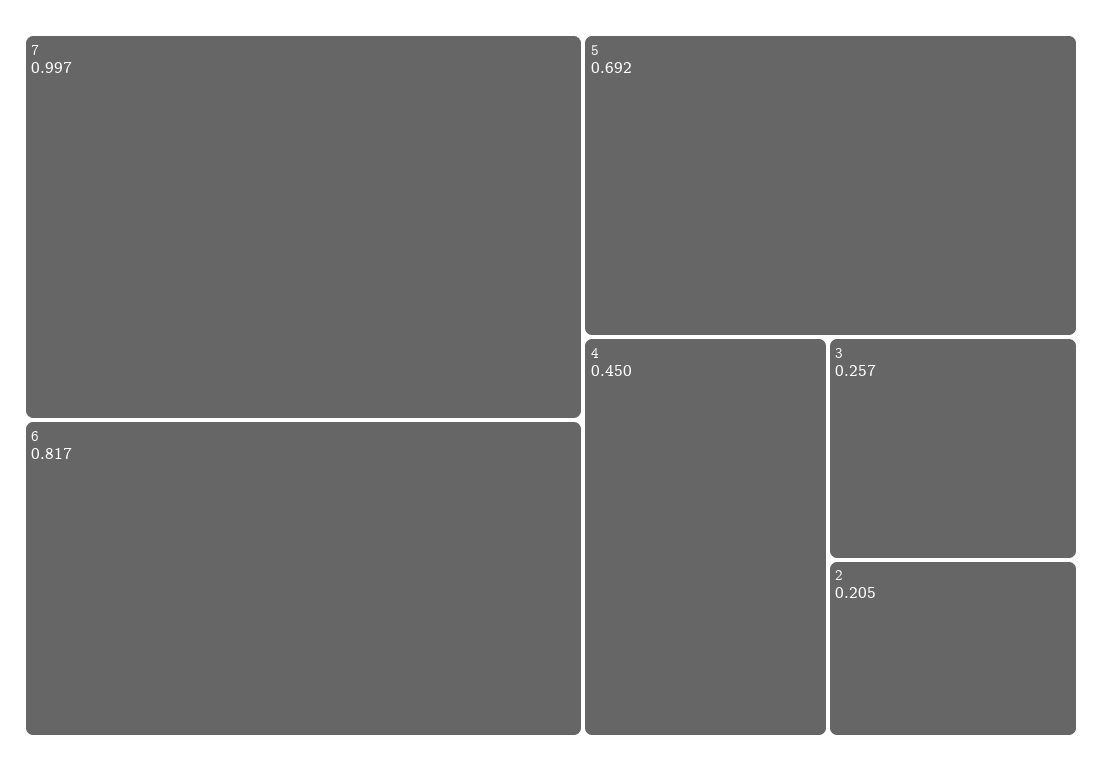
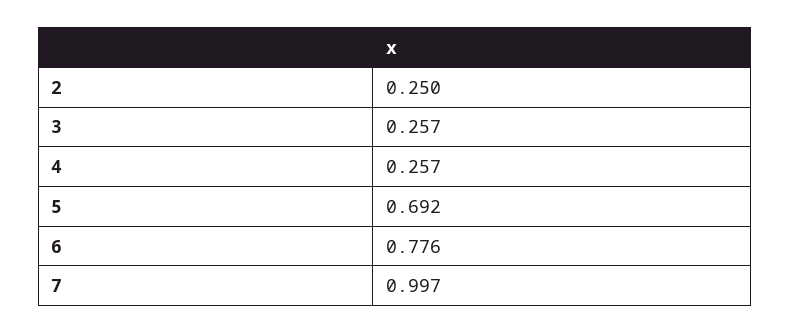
6: 0.817 -> 0.776
4: 0.45 -> 0.257
2: 0.205 -> 0.25

